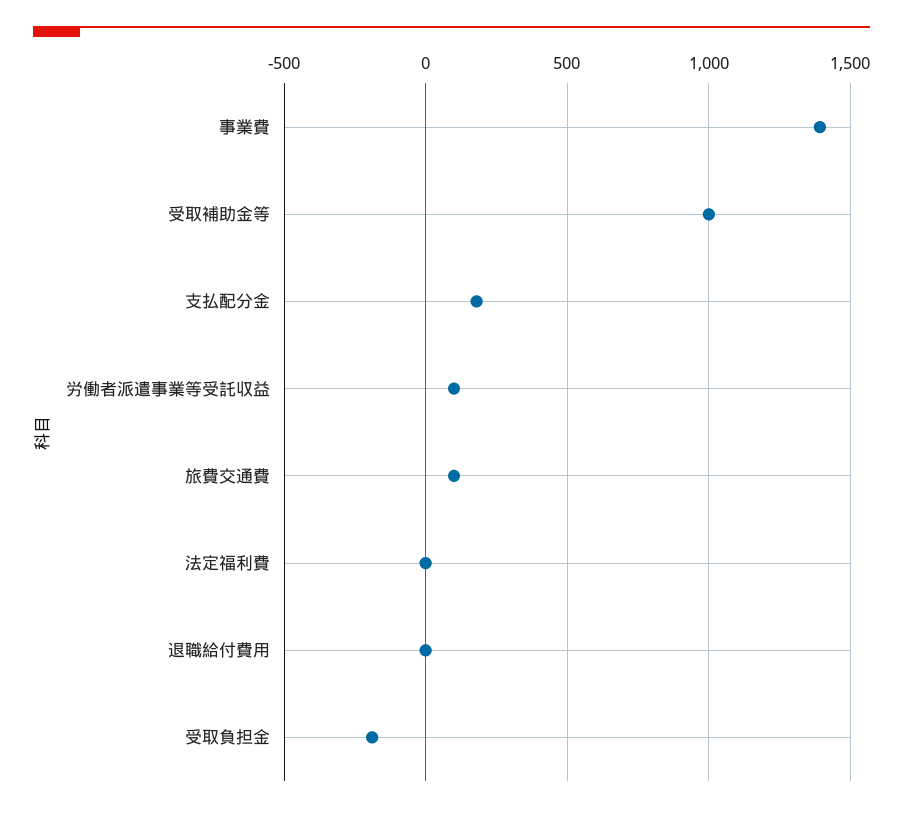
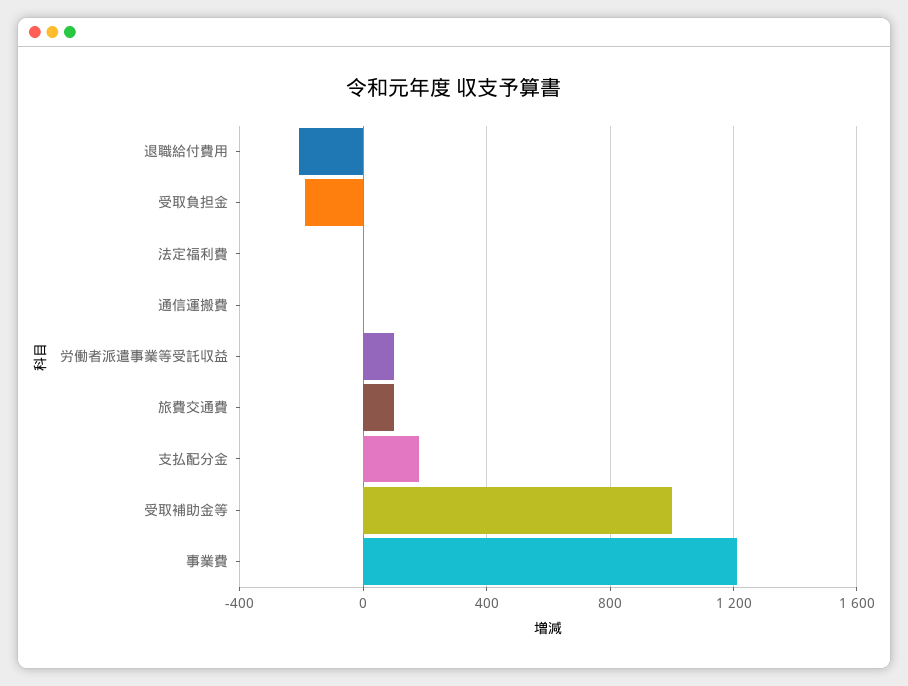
事業費: 1400 -> 1200
退職給付費用: 0 -> -200
通信運搬費: none -> 0

